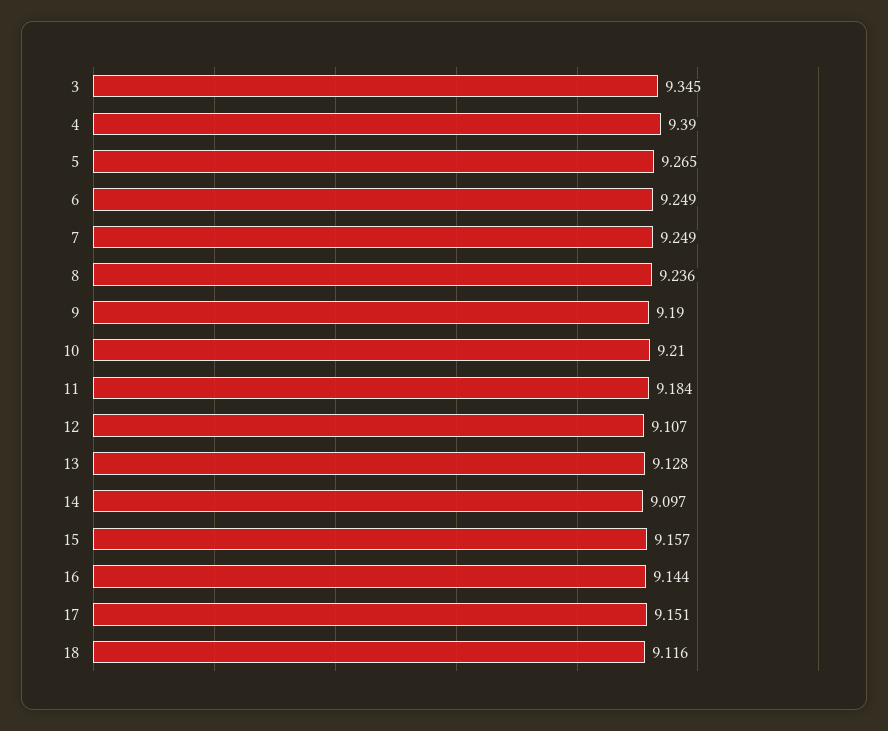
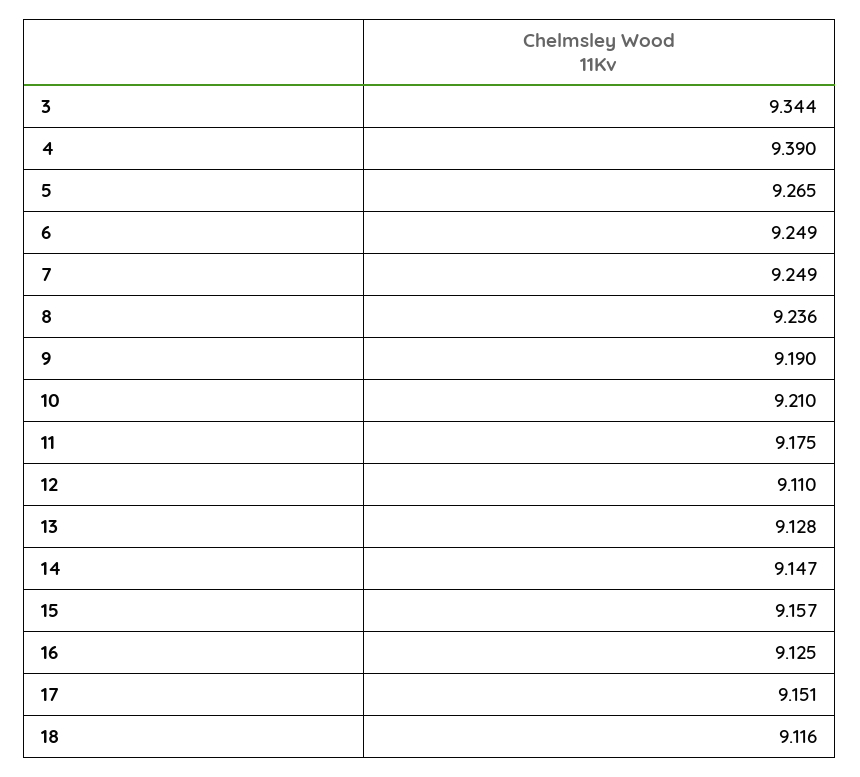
3: 9.345 -> 9.344
11: 9.184 -> 9.175
12: 9.107 -> 9.11
14: 9.097 -> 9.147
16: 9.144 -> 9.125

